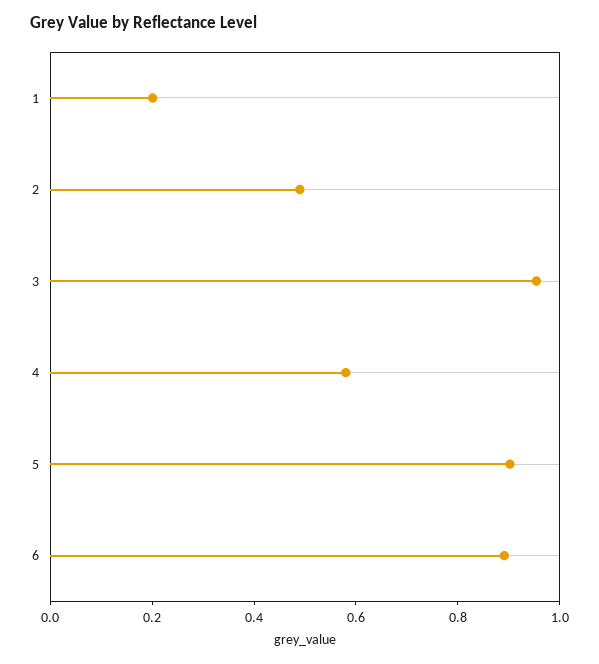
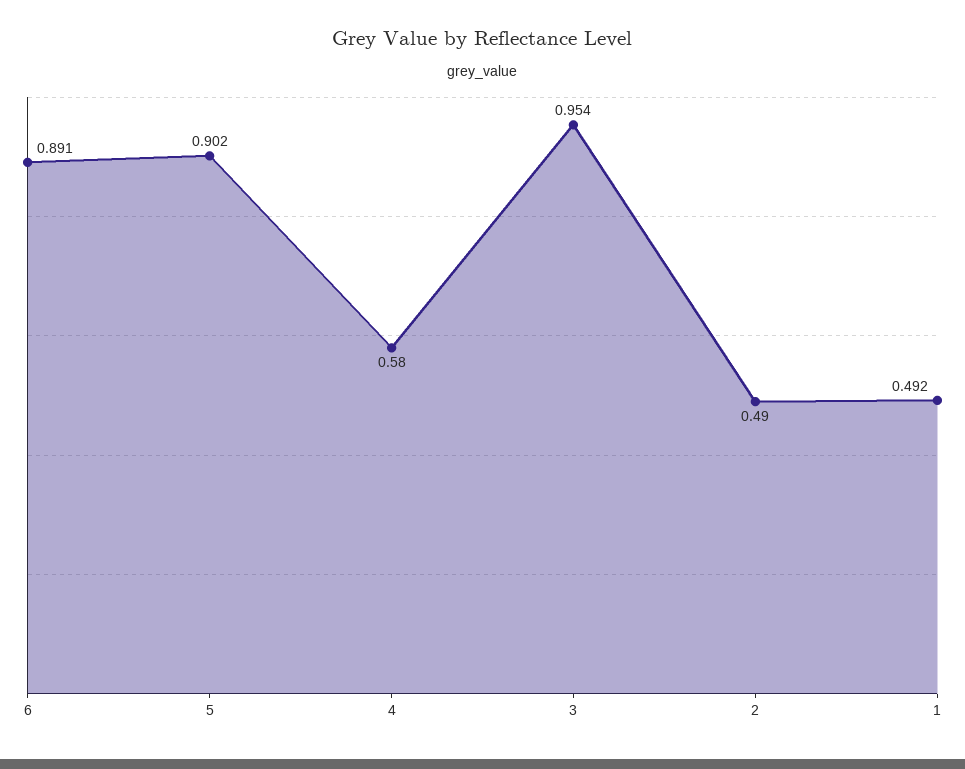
1: 0.2 -> 0.492

